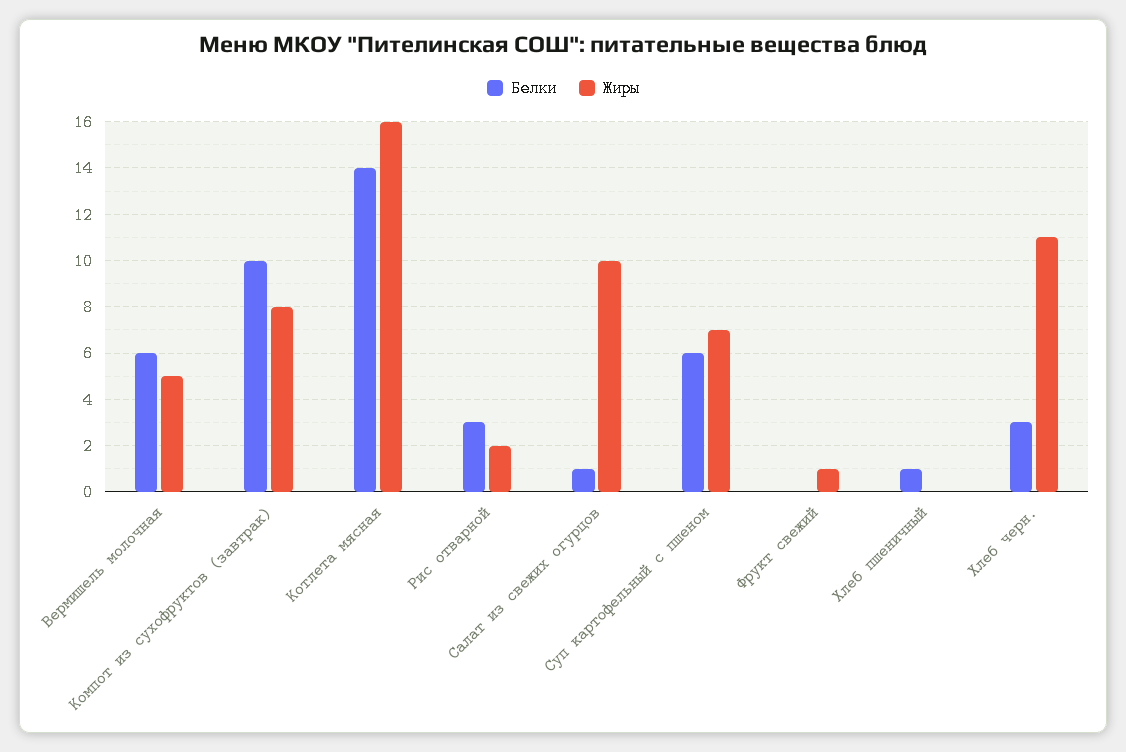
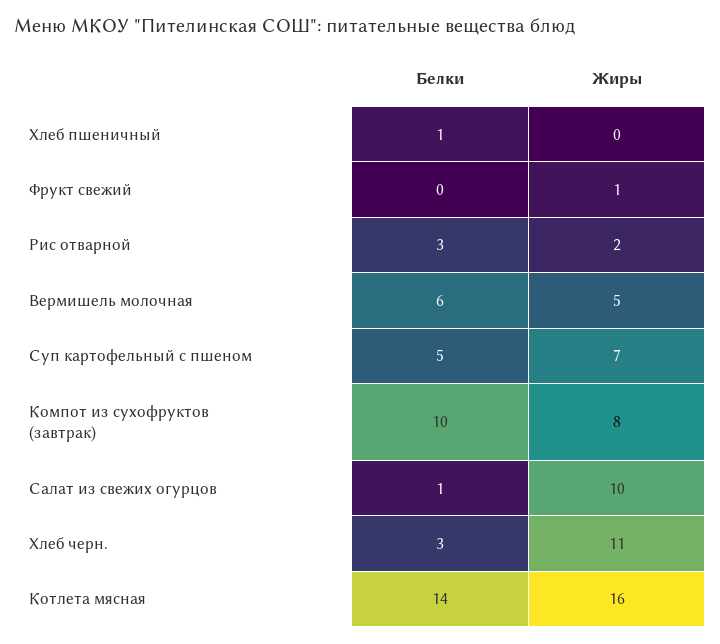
Белки, Суп картофельный с пшеном: 6 -> 5

